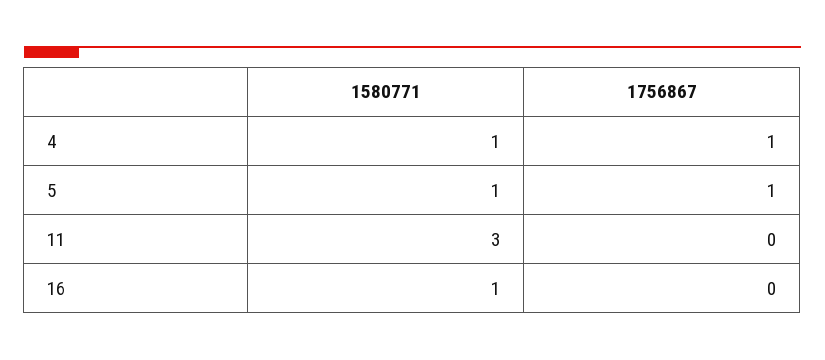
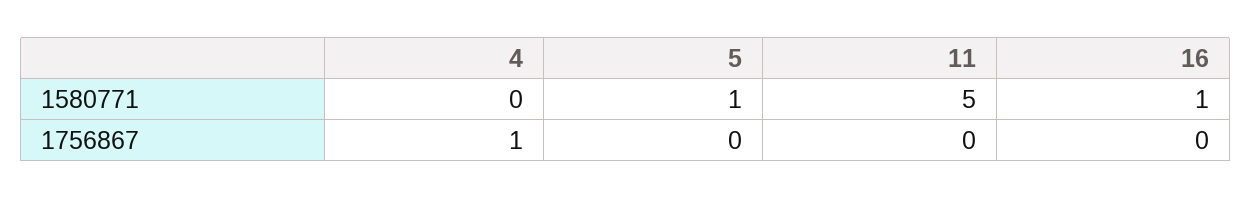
1580771, 4: 1 -> 0
1756867, 5: 1 -> 0
1580771, 11: 3 -> 5

